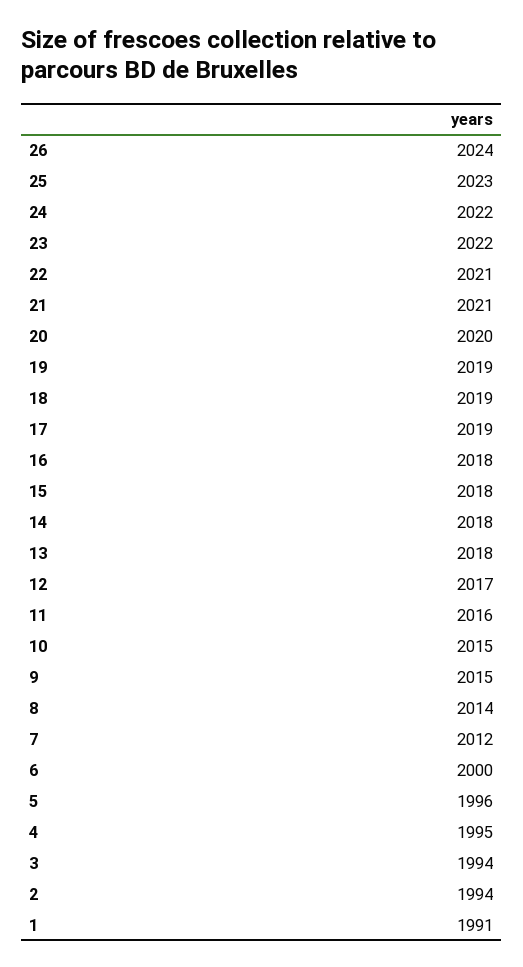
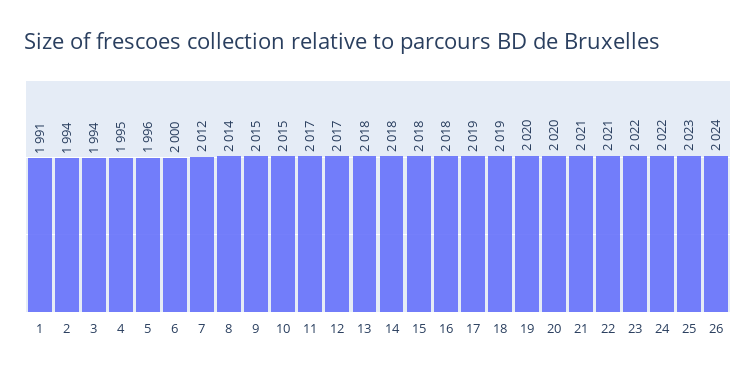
19: 2019 -> 2020
11: 2016 -> 2017

